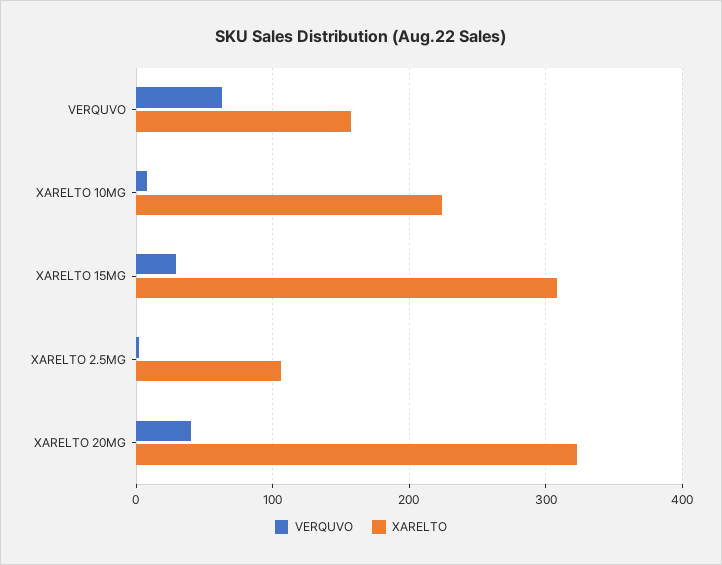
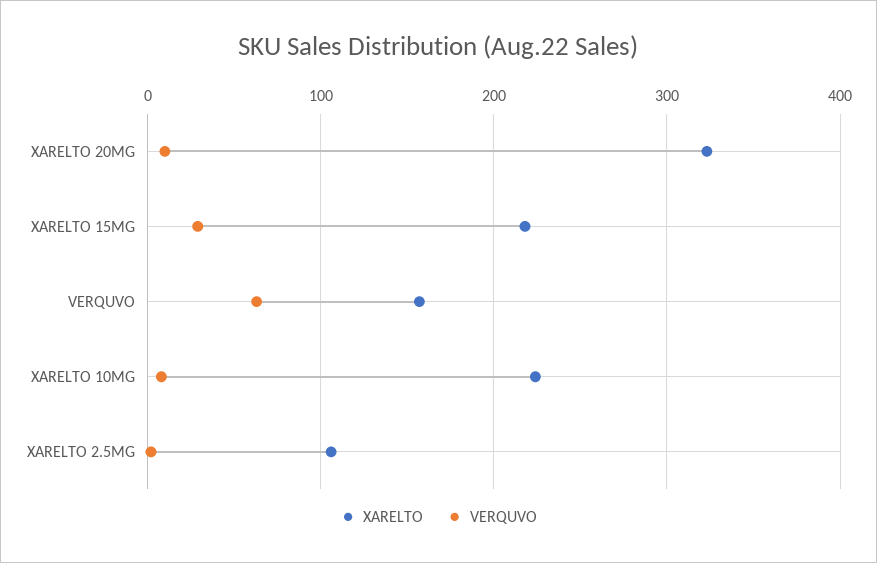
XARELTO, XARELTO 15MG: 310 -> 220
VERQUVO, XARELTO 20MG: 40 -> 10

